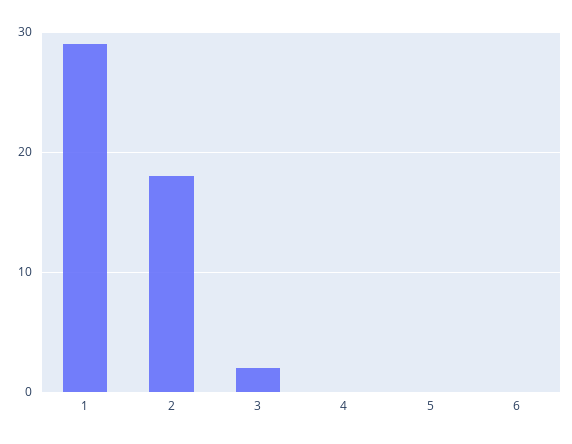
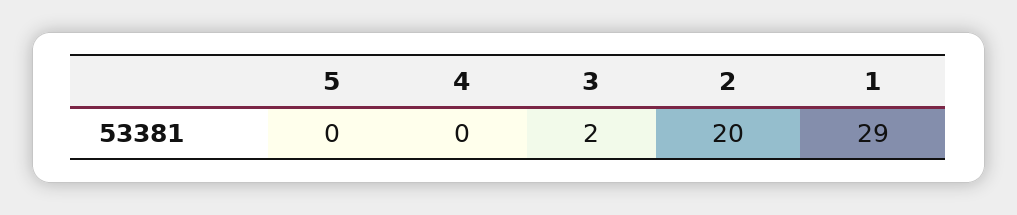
2: 18 -> 20
6: 0 -> none

